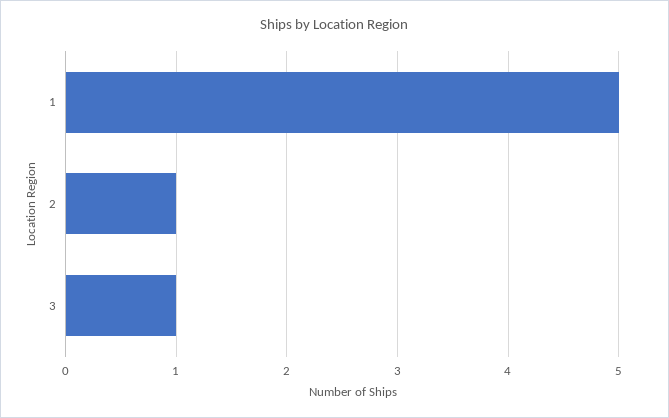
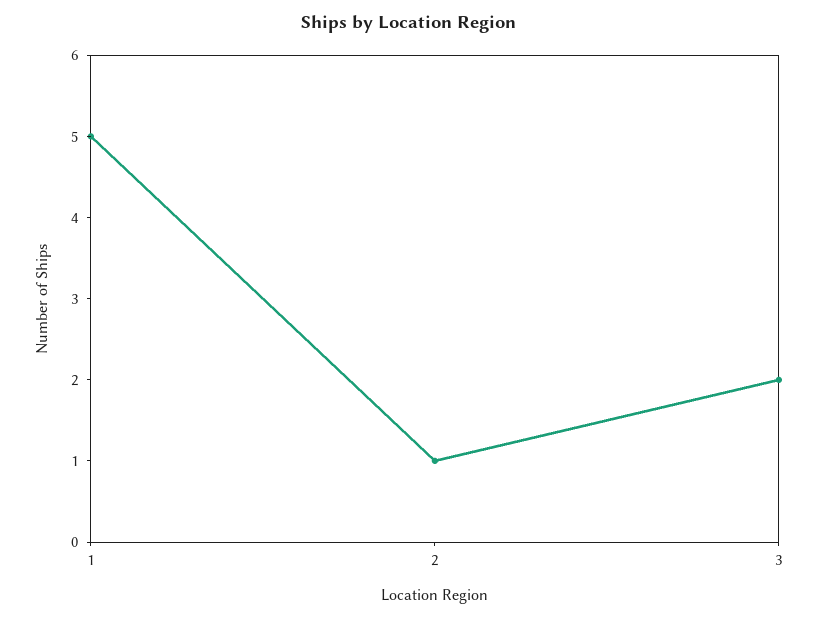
3: 1 -> 2

